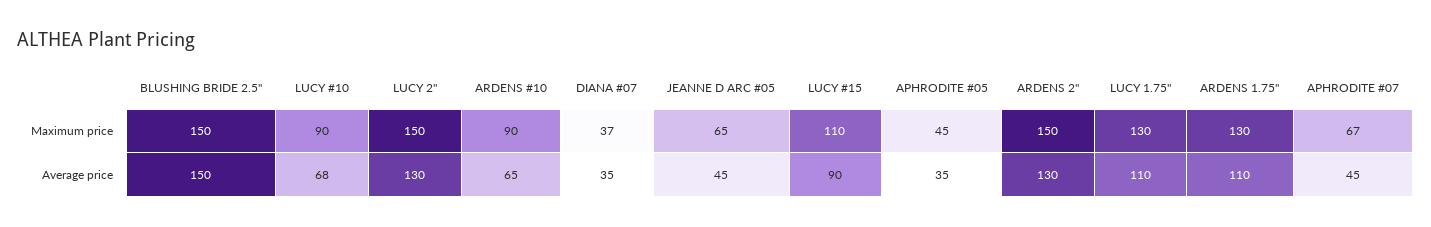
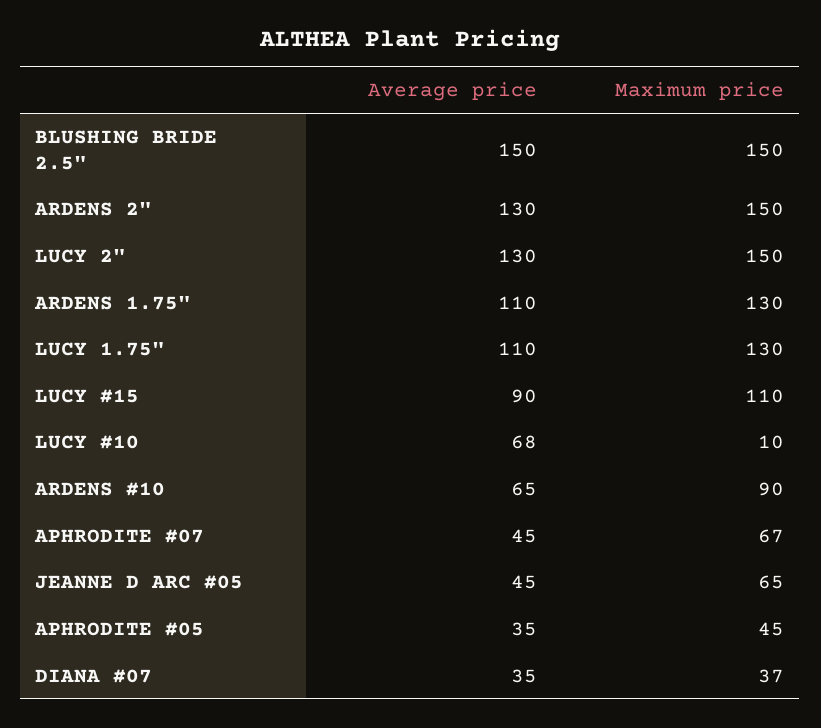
LUCY #10, Maximum price: 90 -> 10

